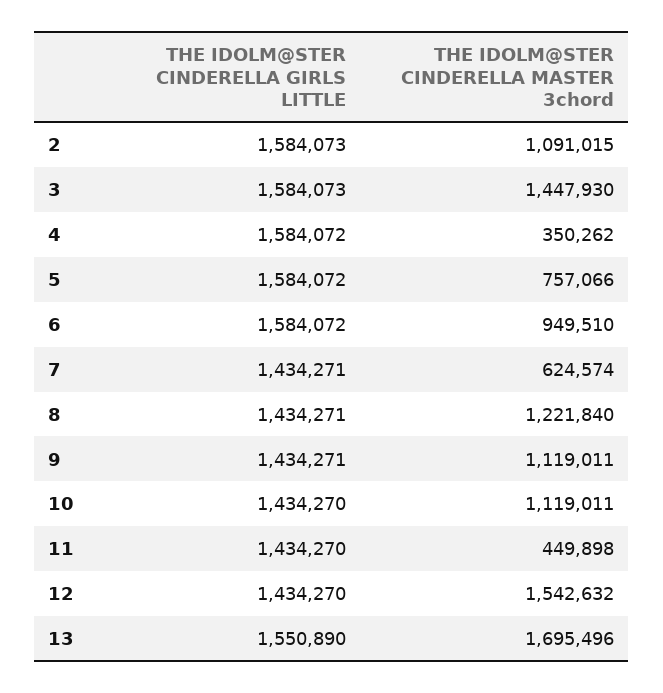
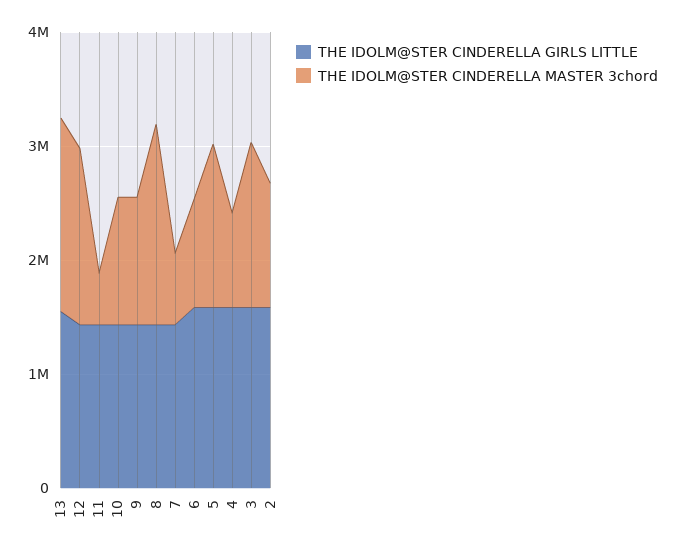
THE IDOLM@STER CINDERELLA MASTER 3chord, 4: 350262 -> 800000
THE IDOLM@STER CINDERELLA MASTER 3chord, 5: 757066 -> 1400000
THE IDOLM@STER CINDERELLA MASTER 3chord, 8: 1221840 -> 1800000

